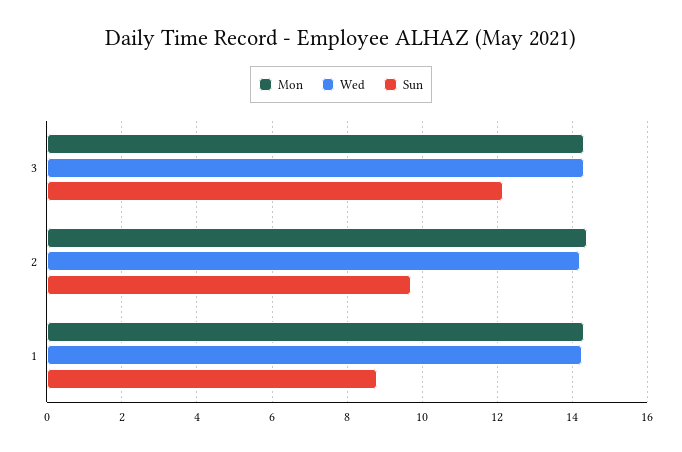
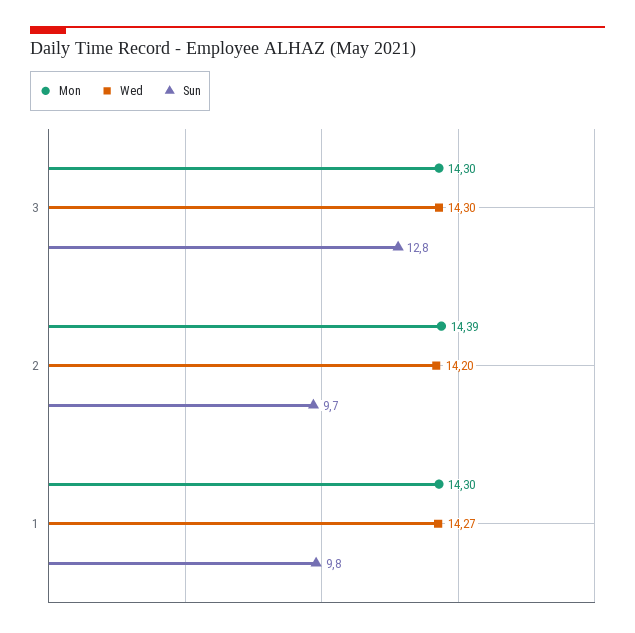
Sun, 3: 12.2 -> 12.8
Sun, 1: 8.8 -> 9.8

